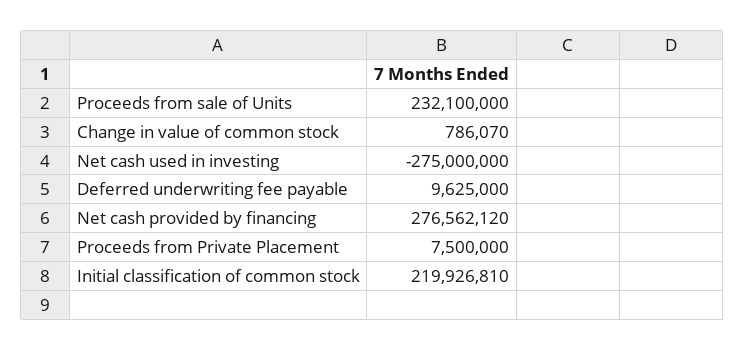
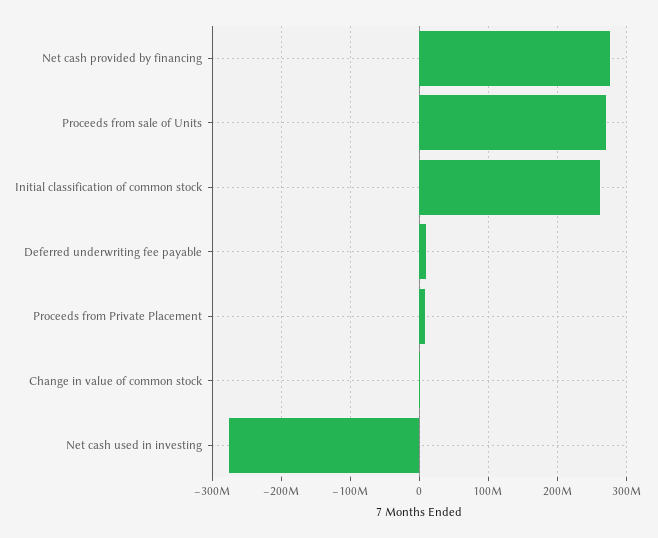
Proceeds from sale of Units: 232100000 -> 270000000
Initial classification of common stock: 219926810 -> 260000000

